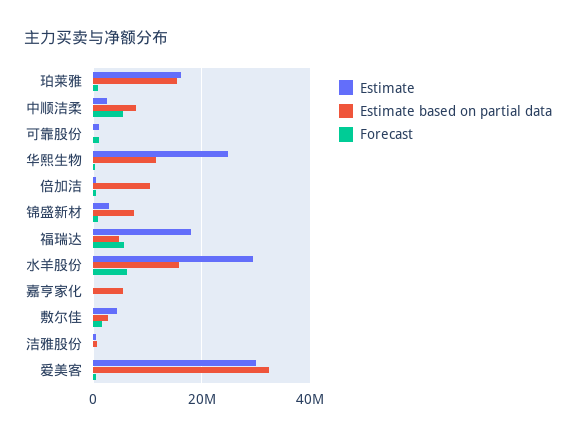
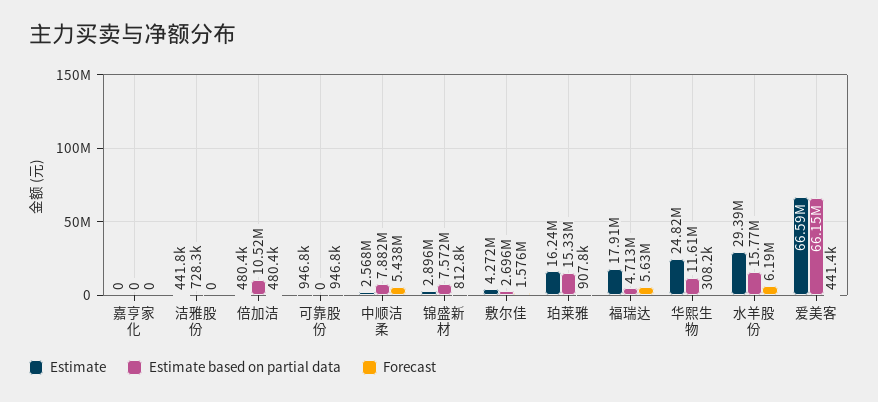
Estimate based on partial data, 嘉亨家化: 6000000 -> 0
Estimate, 爱美客: 30000000 -> 66590000
Estimate based on partial data, 爱美客: 32000000 -> 66150000

